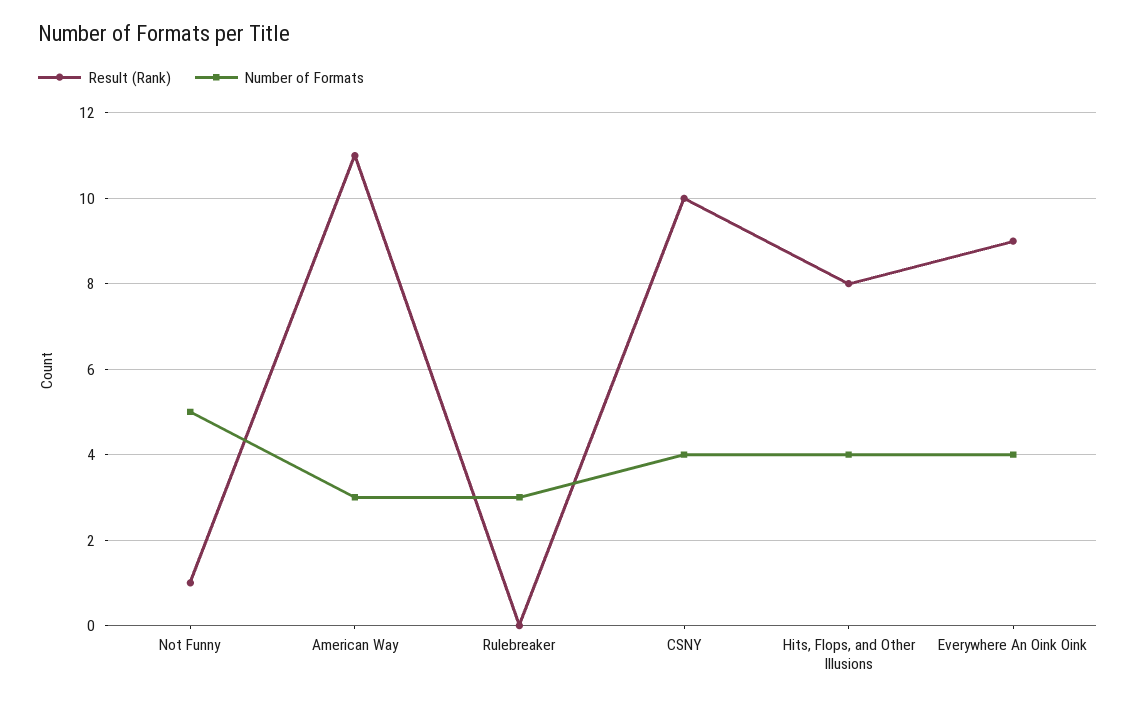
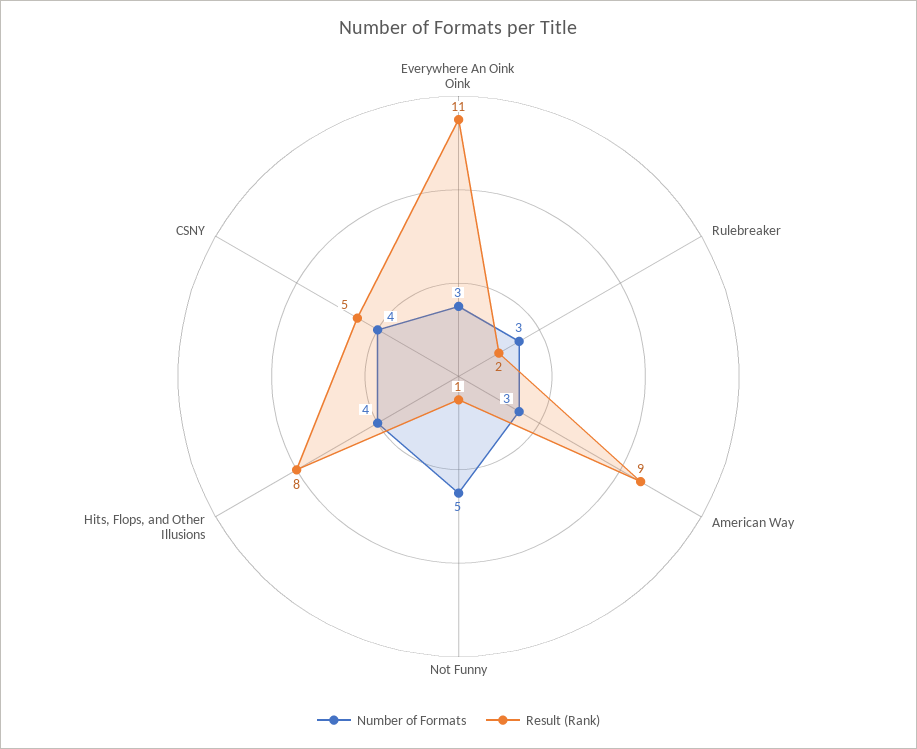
Result (Rank), American Way: 11 -> 9
Result (Rank), Rulebreaker: 0 -> 2
Result (Rank), CSNY: 10 -> 5
Result (Rank), Everywhere An Oink Oink: 9 -> 11
Number of Formats, Everywhere An Oink Oink: 4 -> 3

